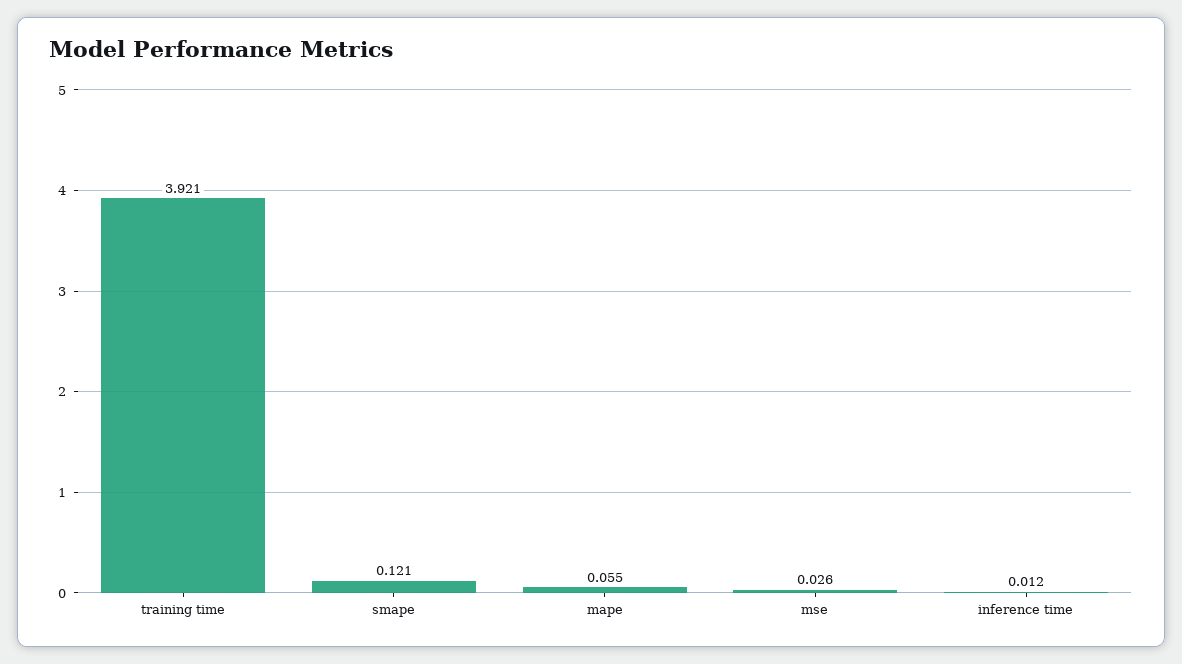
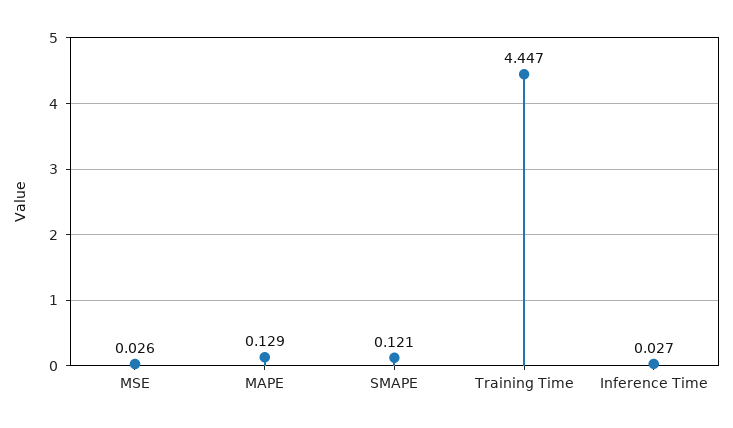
training time: 3.921 -> 4.447
mape: 0.055 -> 0.129
inference time: 0.012 -> 0.027

